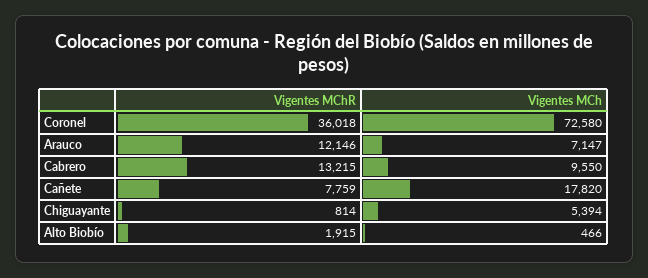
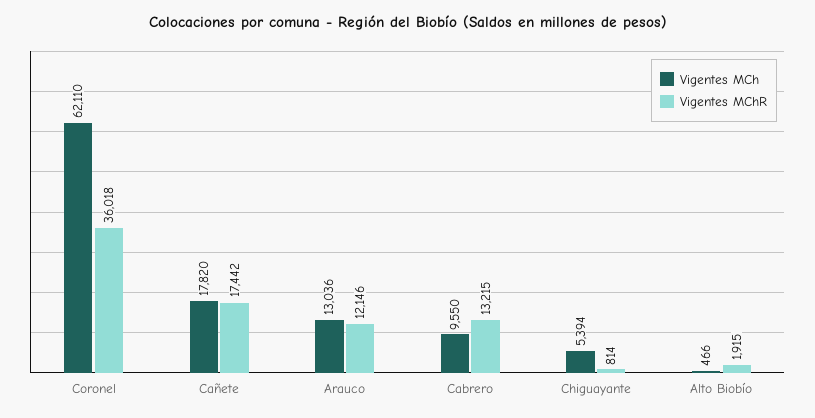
Vigentes MCh, Coronel: 72580 -> 62110
Vigentes MCh, Arauco: 7147 -> 13036
Vigentes MChR, Cañete: 7759 -> 17442

